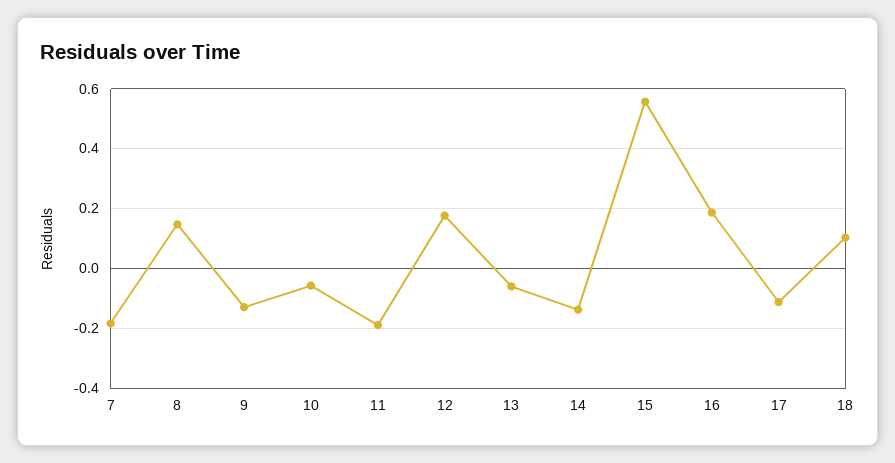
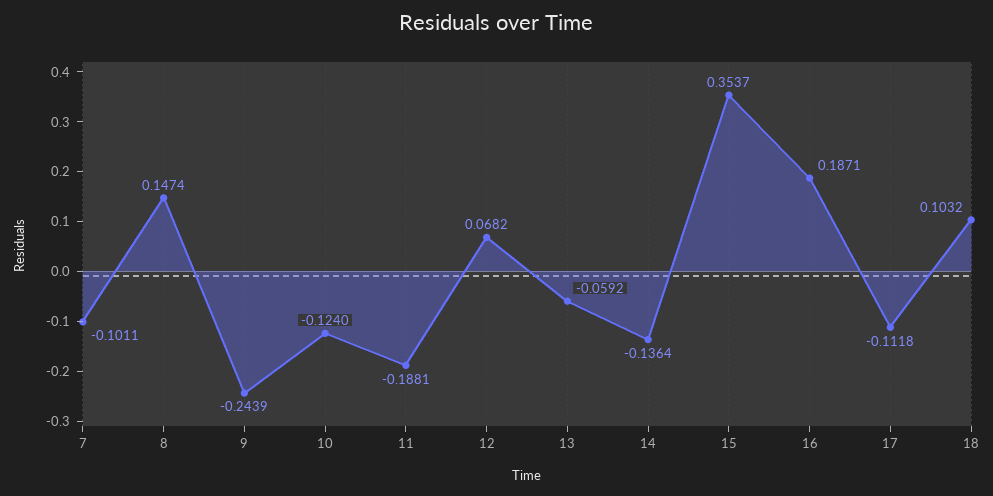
7: -0.175 -> -0.1011
9: -0.125 -> -0.2439
10: -0.05 -> -0.124
12: 0.175 -> 0.0682
15: 0.55 -> 0.3537

